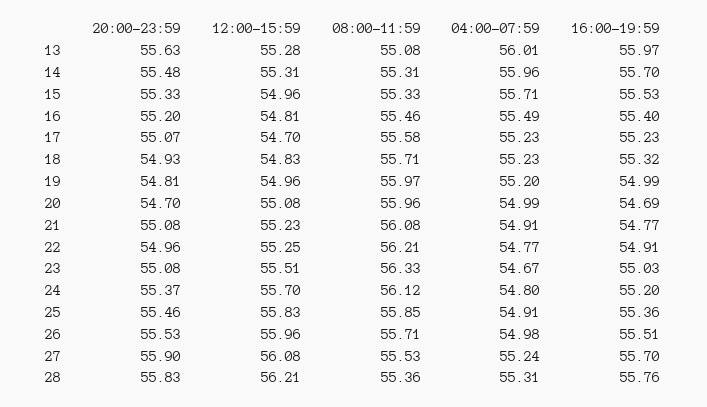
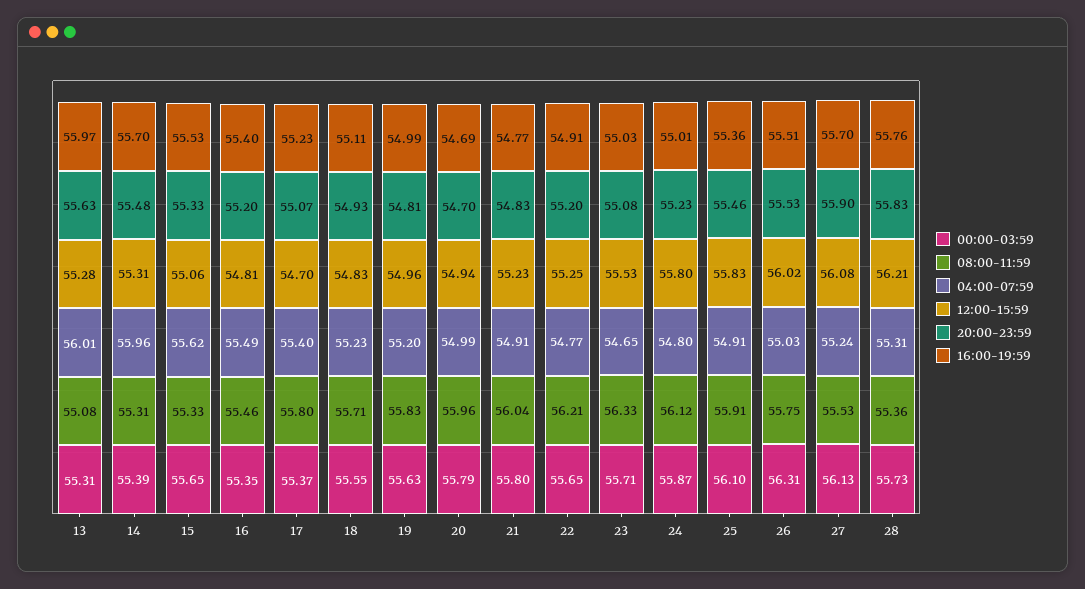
12:00-15:59, 15: 54.96 -> 55.06
04:00-07:59, 15: 55.71 -> 55.62
08:00-11:59, 17: 55.58 -> 55.8
04:00-07:59, 17: 55.23 -> 55.4
16:00-19:59, 18: 55.32 -> 55.11
08:00-11:59, 19: 55.97 -> 55.83
12:00-15:59, 20: 55.08 -> 54.94
20:00-23:59, 21: 55.08 -> 54.83
08:00-11:59, 21: 56.08 -> 56.04
20:00-23:59, 22: 54.96 -> 55.2
12:00-15:59, 23: 55.51 -> 55.53
04:00-07:59, 23: 54.67 -> 54.65
20:00-23:59, 24: 55.37 -> 55.23
12:00-15:59, 24: 55.7 -> 55.8
16:00-19:59, 24: 55.2 -> 55.01
08:00-11:59, 25: 55.85 -> 55.91
12:00-15:59, 26: 55.96 -> 56.02
08:00-11:59, 26: 55.71 -> 55.75
04:00-07:59, 26: 54.98 -> 55.03
00:00-03:59, 13: none -> 55.31
00:00-03:59, 14: none -> 55.39
00:00-03:59, 15: none -> 55.65
00:00-03:59, 16: none -> 55.35
00:00-03:59, 17: none -> 55.37
00:00-03:59, 18: none -> 55.55
00:00-03:59, 19: none -> 55.63
00:00-03:59, 20: none -> 55.79
00:00-03:59, 21: none -> 55.8
00:00-03:59, 22: none -> 55.65
00:00-03:59, 23: none -> 55.71
00:00-03:59, 24: none -> 55.87
00:00-03:59, 25: none -> 56.1
00:00-03:59, 26: none -> 56.31
00:00-03:59, 27: none -> 56.13
00:00-03:59, 28: none -> 55.73

